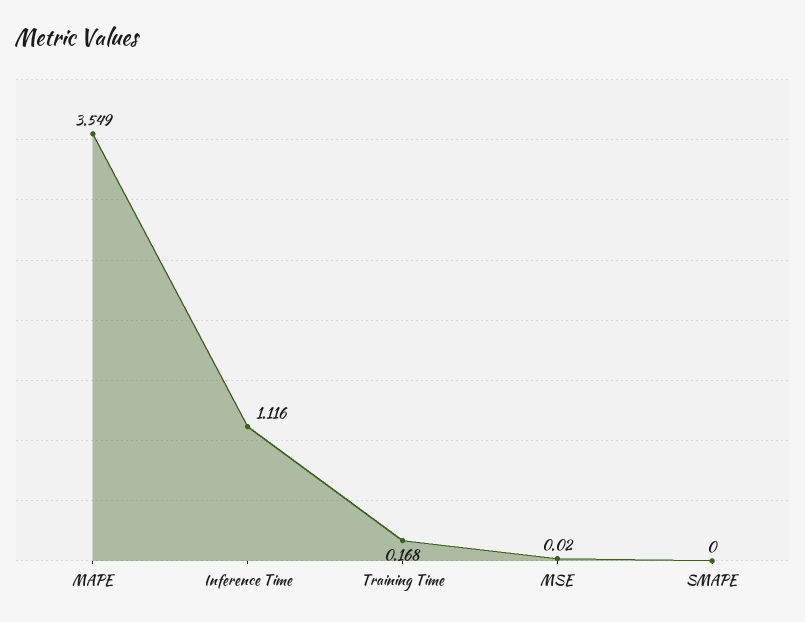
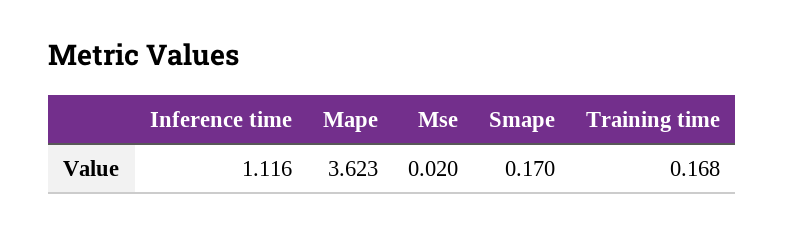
MAPE: 3.549 -> 3.623
SMAPE: 0 -> 0.17

